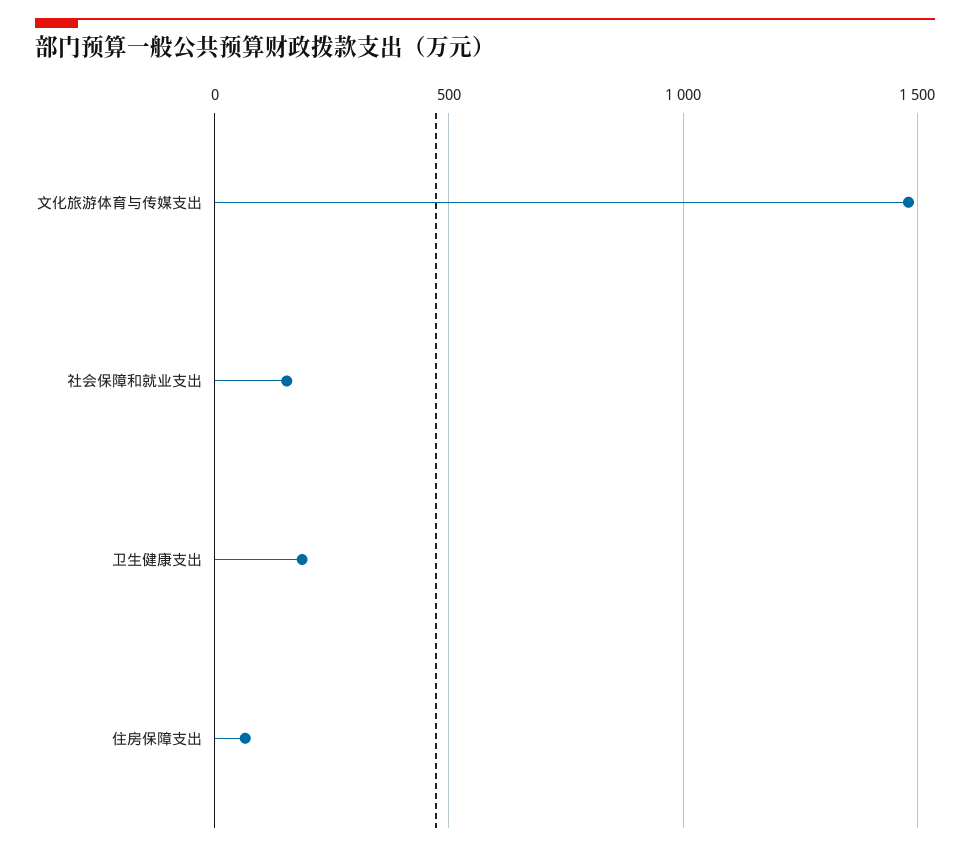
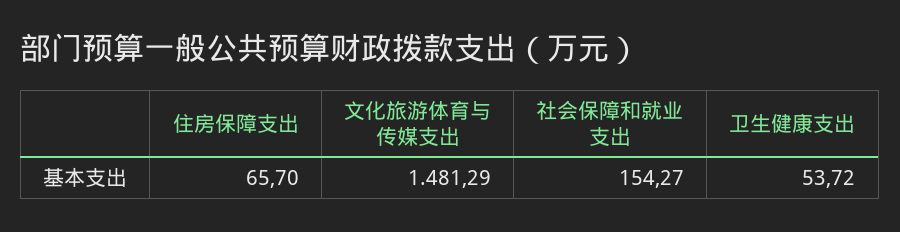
卫生健康支出: 200 -> 53.72

